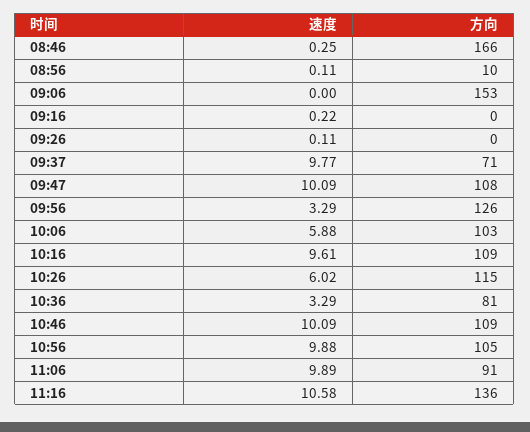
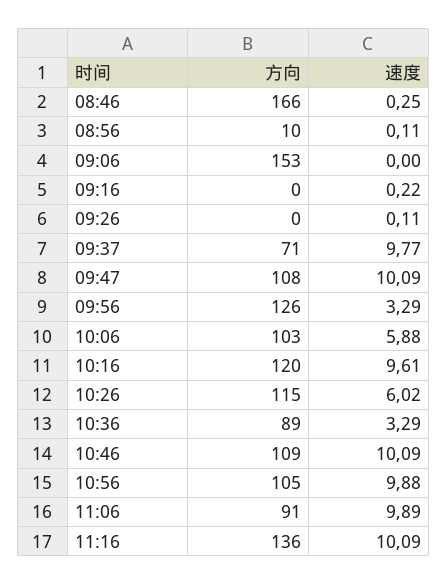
方向, 10:16: 109 -> 120
方向, 10:36: 81 -> 89
速度, 11:16: 10.58 -> 10.09

